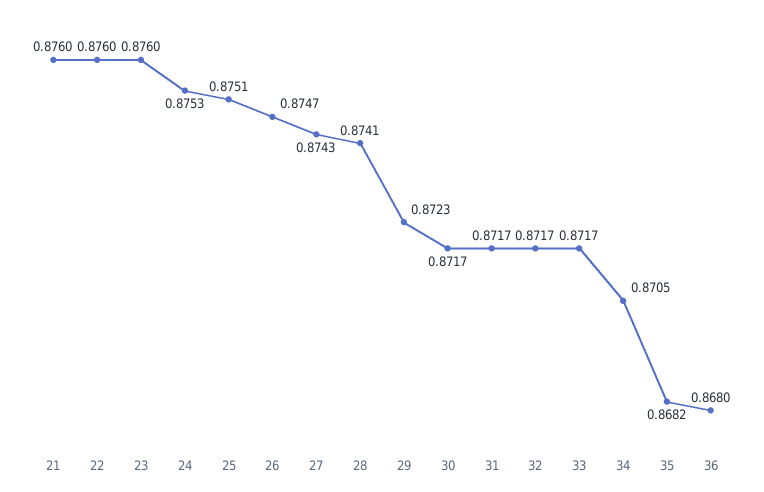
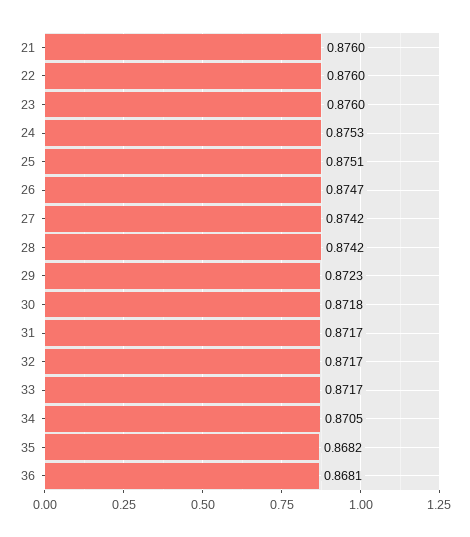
27: 0.8743 -> 0.8742
28: 0.8741 -> 0.8742
30: 0.8717 -> 0.8718
36: 0.868 -> 0.8681

